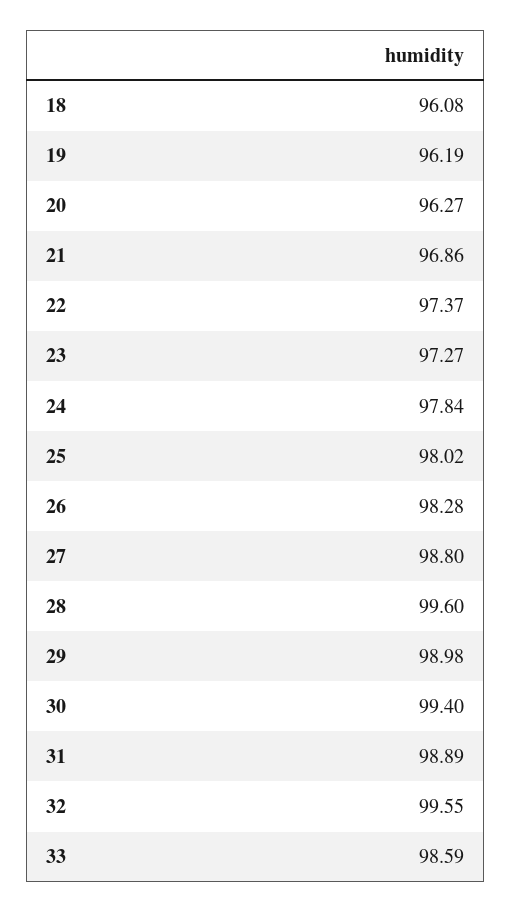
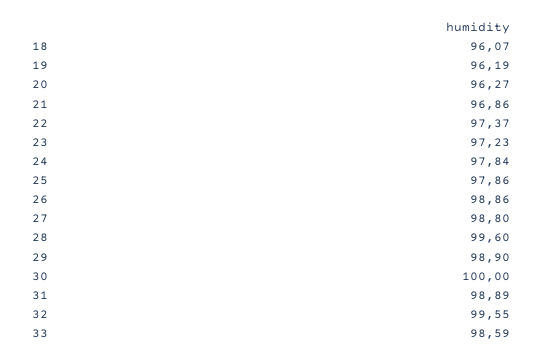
18: 96.08 -> 96.07
23: 97.27 -> 97.23
25: 98.02 -> 97.86
26: 98.28 -> 98.86
29: 98.98 -> 98.9
30: 99.4 -> 100

